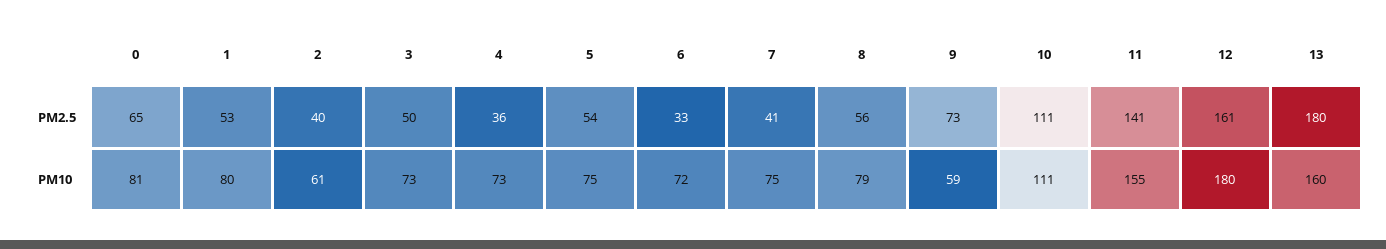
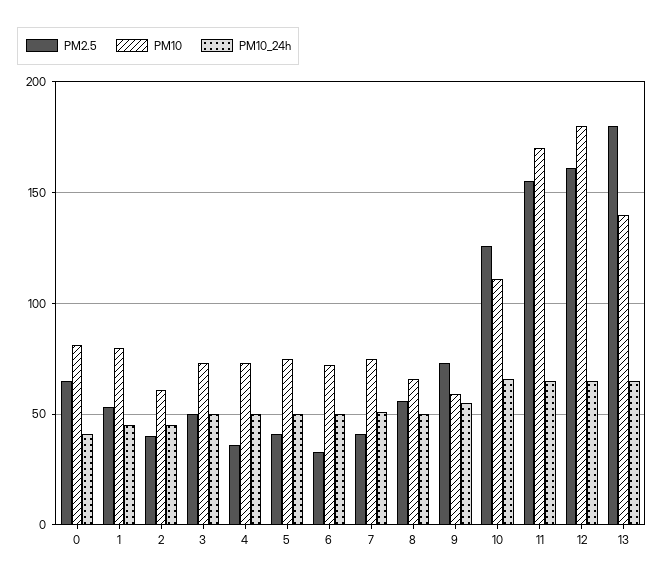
PM2.5, 5: 54 -> 40
PM2.5, 10: 111 -> 125
PM2.5, 11: 141 -> 155
PM10, 8: 79 -> 65
PM10, 11: 155 -> 170
PM10, 13: 160 -> 140
PM10_24h, 0: none -> 40
PM10_24h, 1: none -> 45
PM10_24h, 2: none -> 45
PM10_24h, 3: none -> 50
PM10_24h, 4: none -> 50
PM10_24h, 5: none -> 50
PM10_24h, 6: none -> 50
PM10_24h, 7: none -> 50
PM10_24h, 8: none -> 50
PM10_24h, 9: none -> 55
PM10_24h, 10: none -> 65
PM10_24h, 11: none -> 65
PM10_24h, 12: none -> 65
PM10_24h, 13: none -> 65

